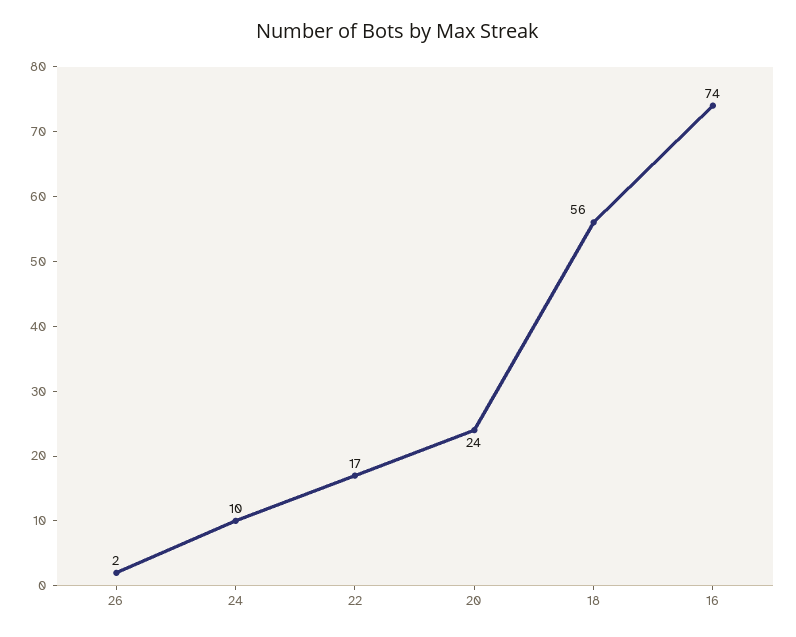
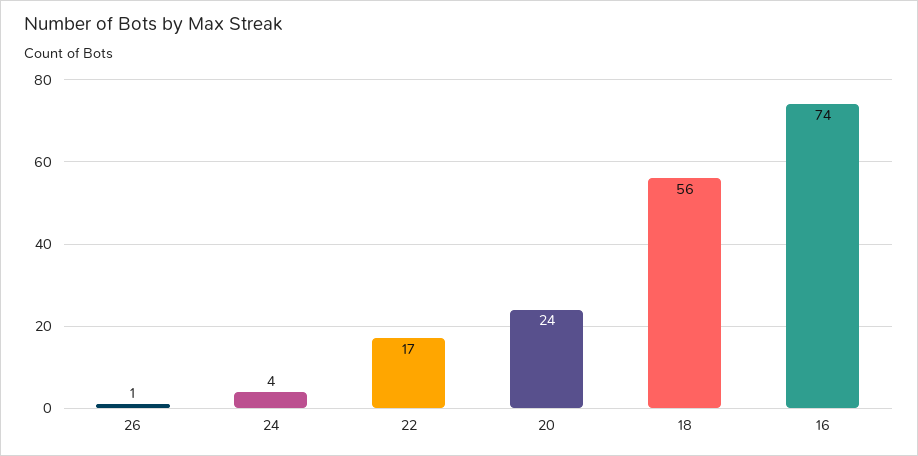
26: 2 -> 1
24: 10 -> 4

